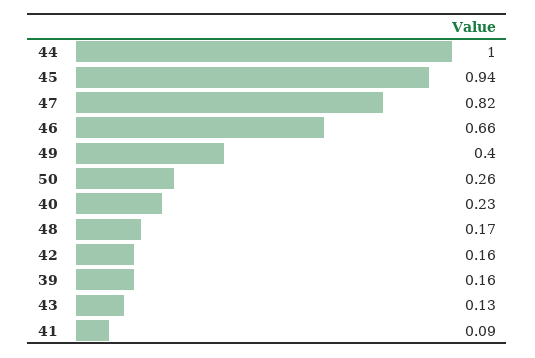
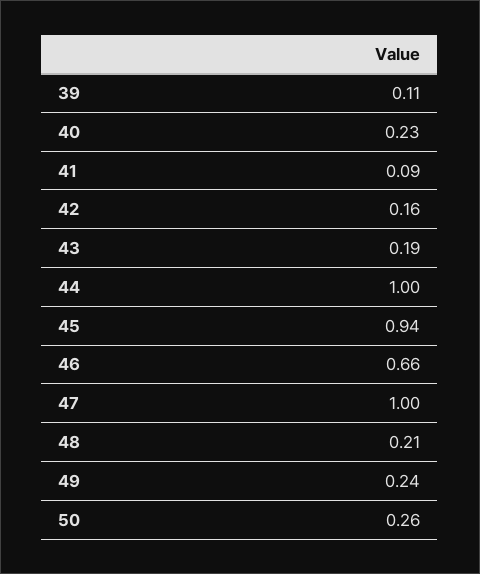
47: 0.82 -> 1
49: 0.4 -> 0.24
48: 0.17 -> 0.21
39: 0.16 -> 0.11
43: 0.13 -> 0.19

